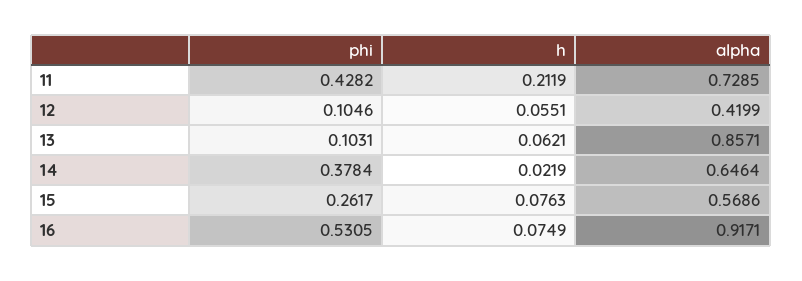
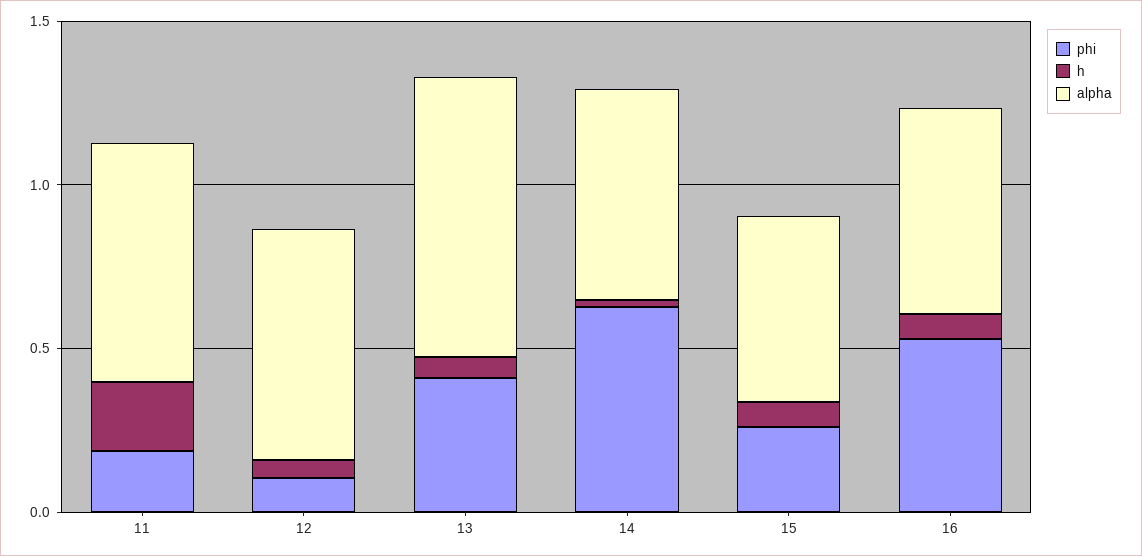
phi, 11: 0.4282 -> 0.2
alpha, 12: 0.4199 -> 0.7
phi, 13: 0.1031 -> 0.4
phi, 14: 0.3784 -> 0.6
alpha, 16: 0.9171 -> 0.6

